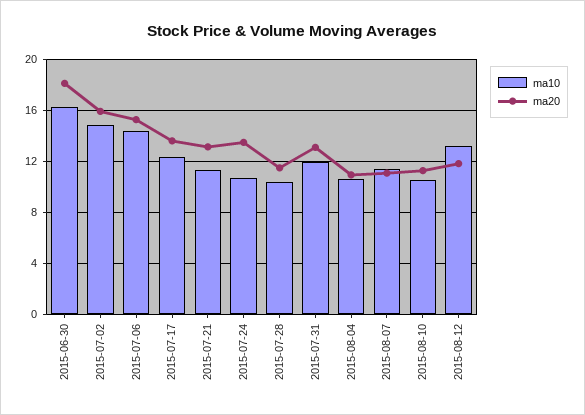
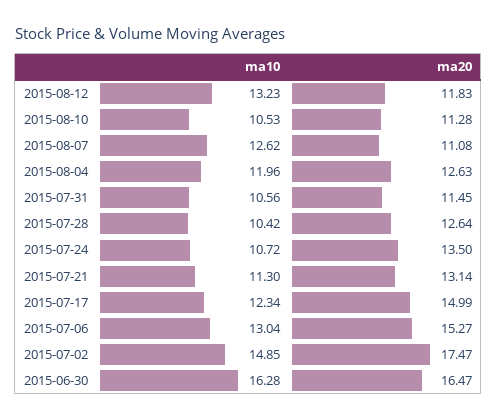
ma20, 2015-06-30: 18 -> 16.47
ma20, 2015-07-02: 16 -> 17.47
ma10, 2015-07-06: 14.5 -> 13.04
ma20, 2015-07-17: 13.5 -> 14.99
ma20, 2015-07-28: 11.5 -> 12.64
ma10, 2015-07-31: 12 -> 10.56
ma20, 2015-07-31: 13 -> 11.45
ma10, 2015-08-04: 10.5 -> 11.96
ma20, 2015-08-04: 11 -> 12.63
ma10, 2015-08-07: 11.5 -> 12.62

